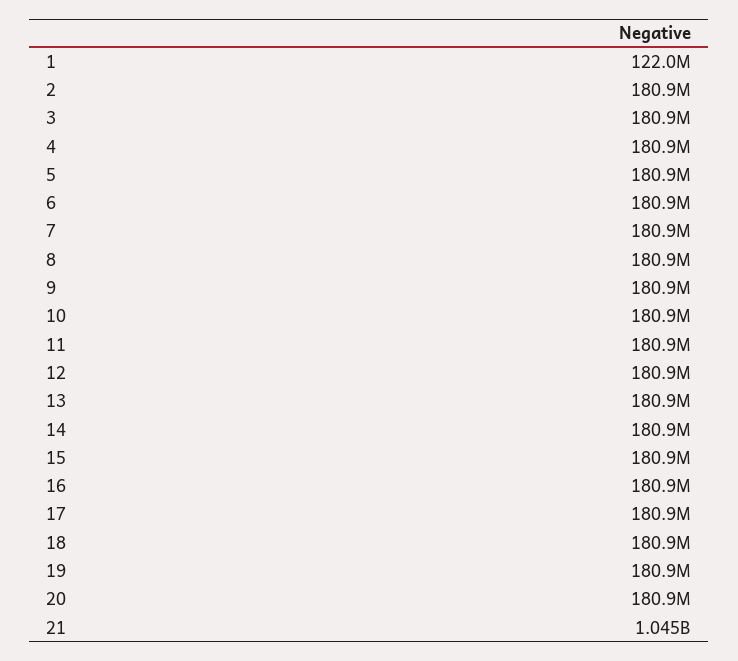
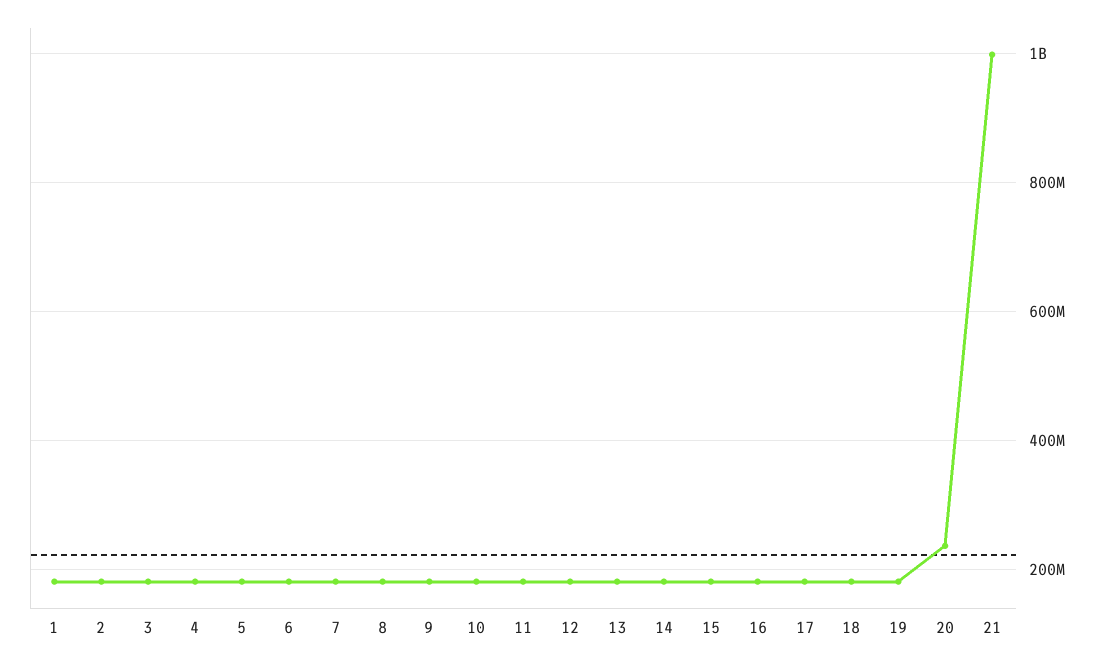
1: 122000000 -> 180000000
20: 180900000 -> 240000000
21: 1045000000 -> 1000000000

